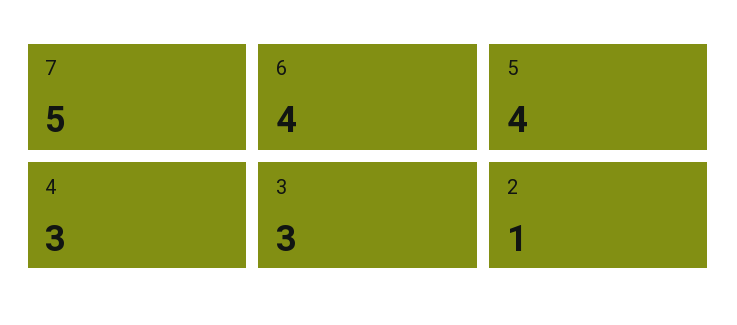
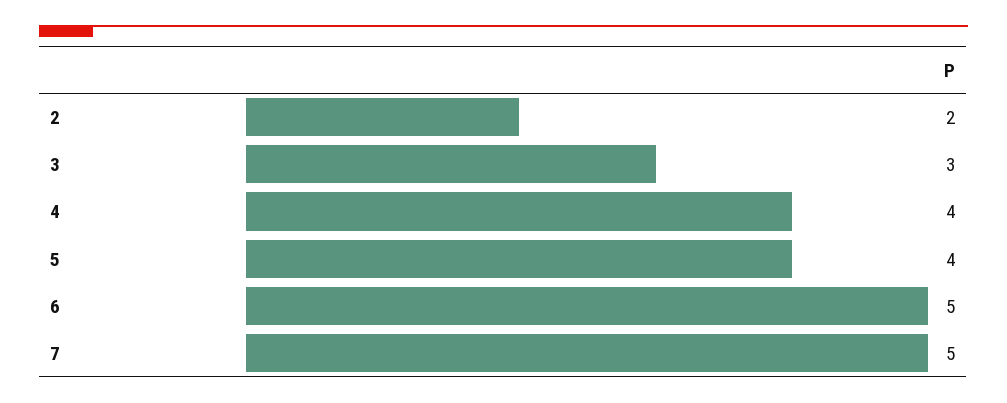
6: 4 -> 5
4: 3 -> 4
2: 1 -> 2

